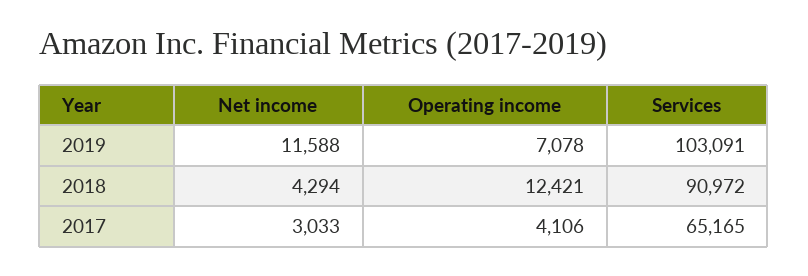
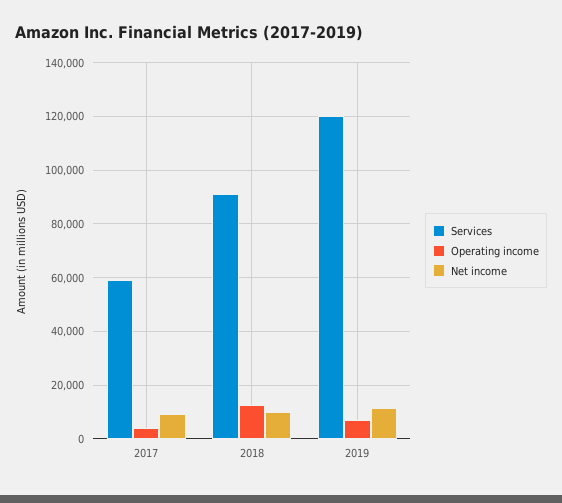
Services, 2019: 103091 -> 120000
Net income, 2018: 4294 -> 10000
Net income, 2017: 3033 -> 10000
Services, 2017: 65165 -> 60000

